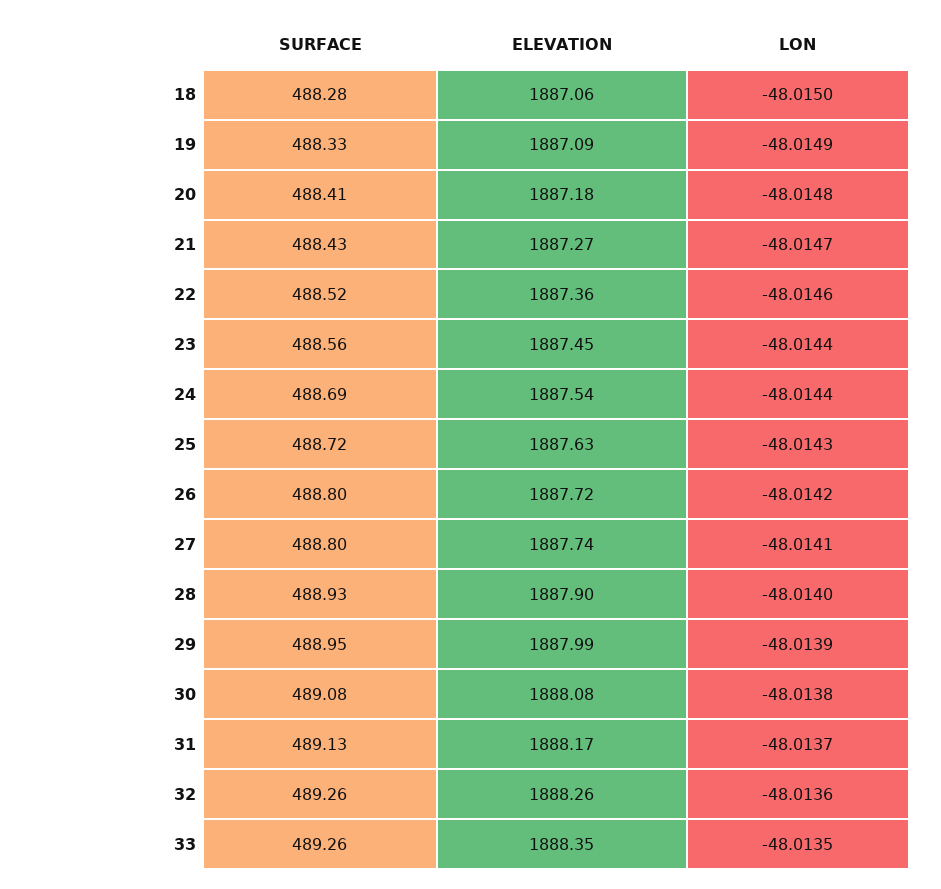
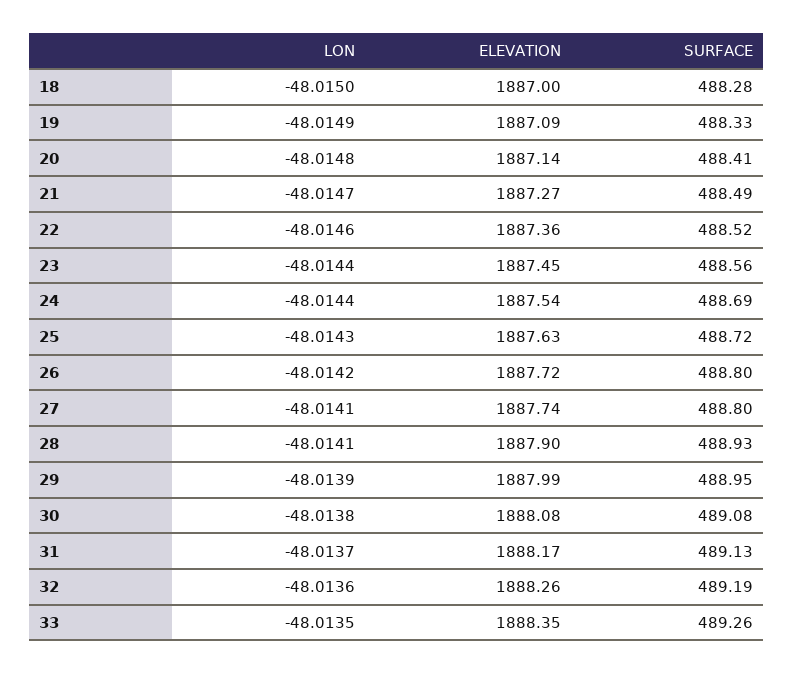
ELEVATION, 18: 1887.06 -> 1887
ELEVATION, 20: 1887.18 -> 1887.14
SURFACE, 21: 488.43 -> 488.49
LON, 28: -48.014 -> -48.0141
SURFACE, 32: 489.26 -> 489.19

